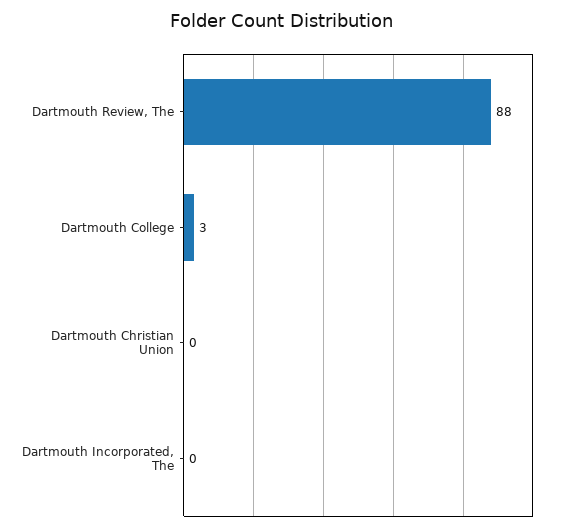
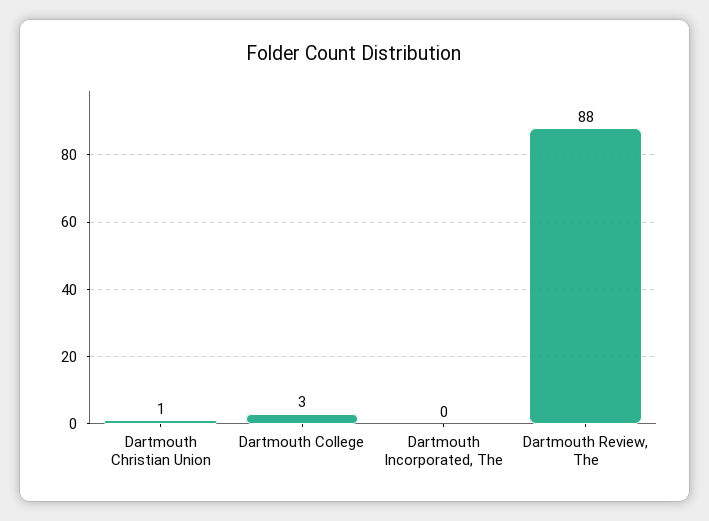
Dartmouth Christian Union: 0 -> 1

